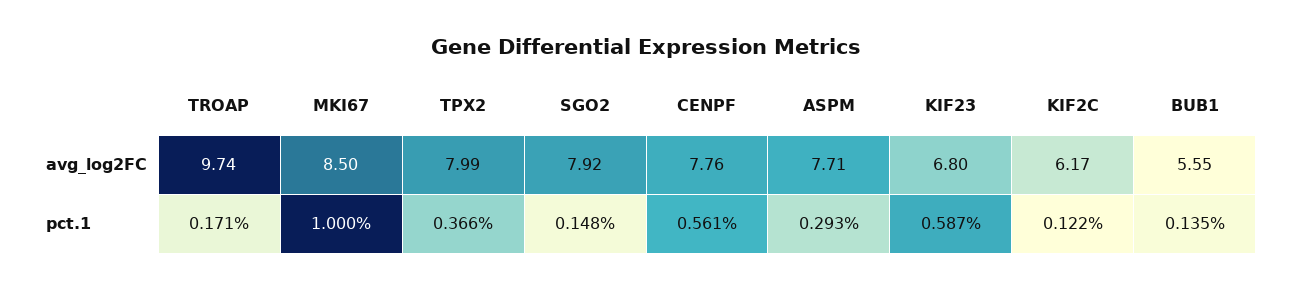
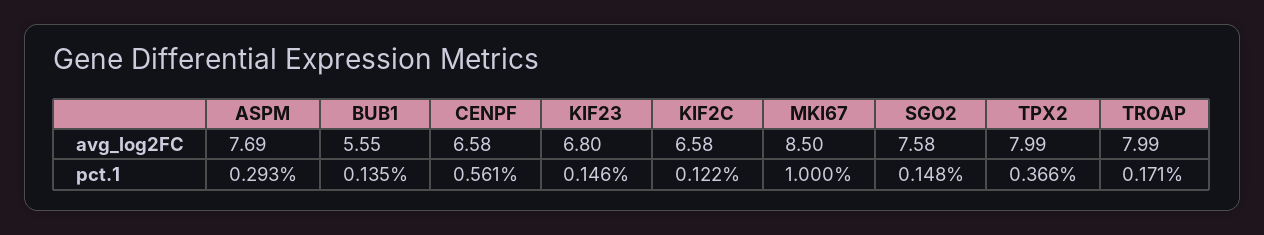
TROAP, avg_log2FC: 9.74 -> 7.99
SGO2, avg_log2FC: 7.92 -> 7.58
CENPF, avg_log2FC: 7.76 -> 6.58
ASPM, avg_log2FC: 7.71 -> 7.69
KIF2C, avg_log2FC: 6.17 -> 6.58
KIF23, pct.1: 0.587 -> 0.146

